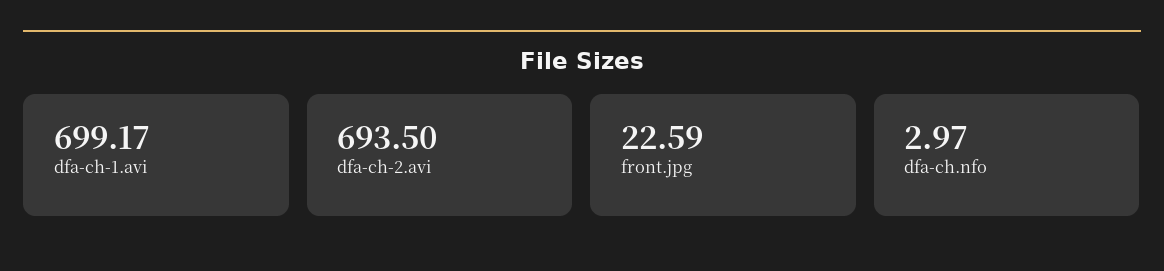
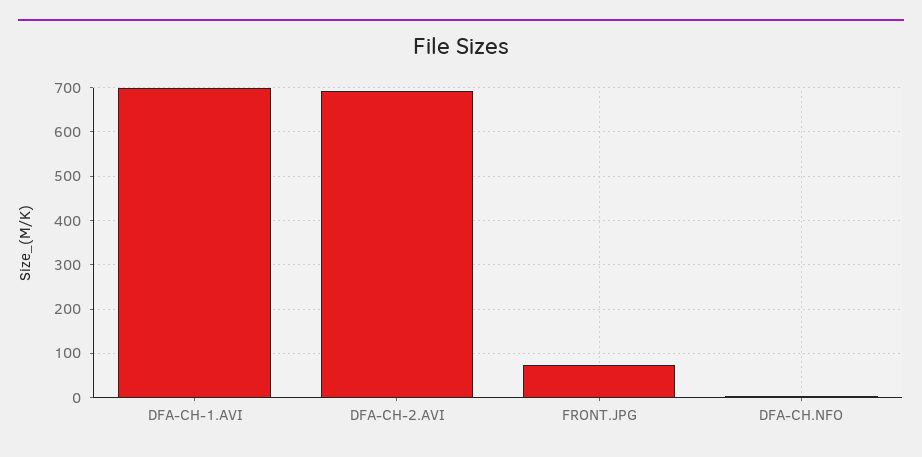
front.jpg: 22.59 -> 80

